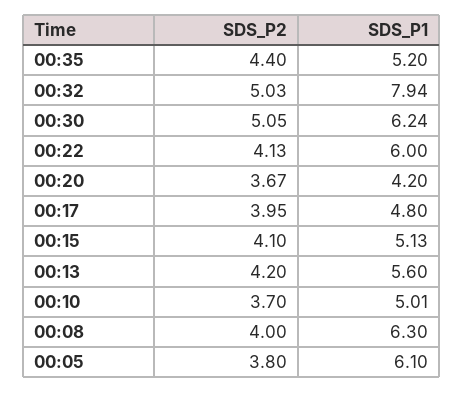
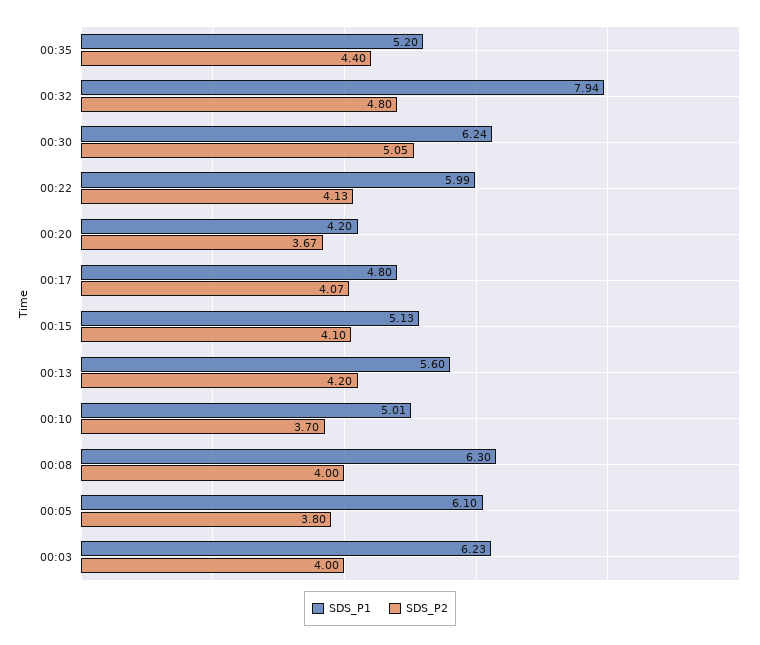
SDS_P2, 00:32: 5.03 -> 4.8
SDS_P1, 00:22: 6 -> 5.99
SDS_P2, 00:17: 3.95 -> 4.07
SDS_P1, 00:03: none -> 6.23
SDS_P2, 00:03: none -> 4

